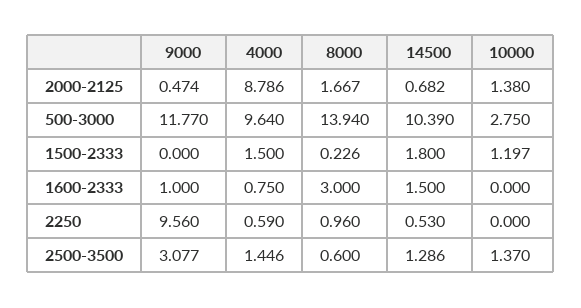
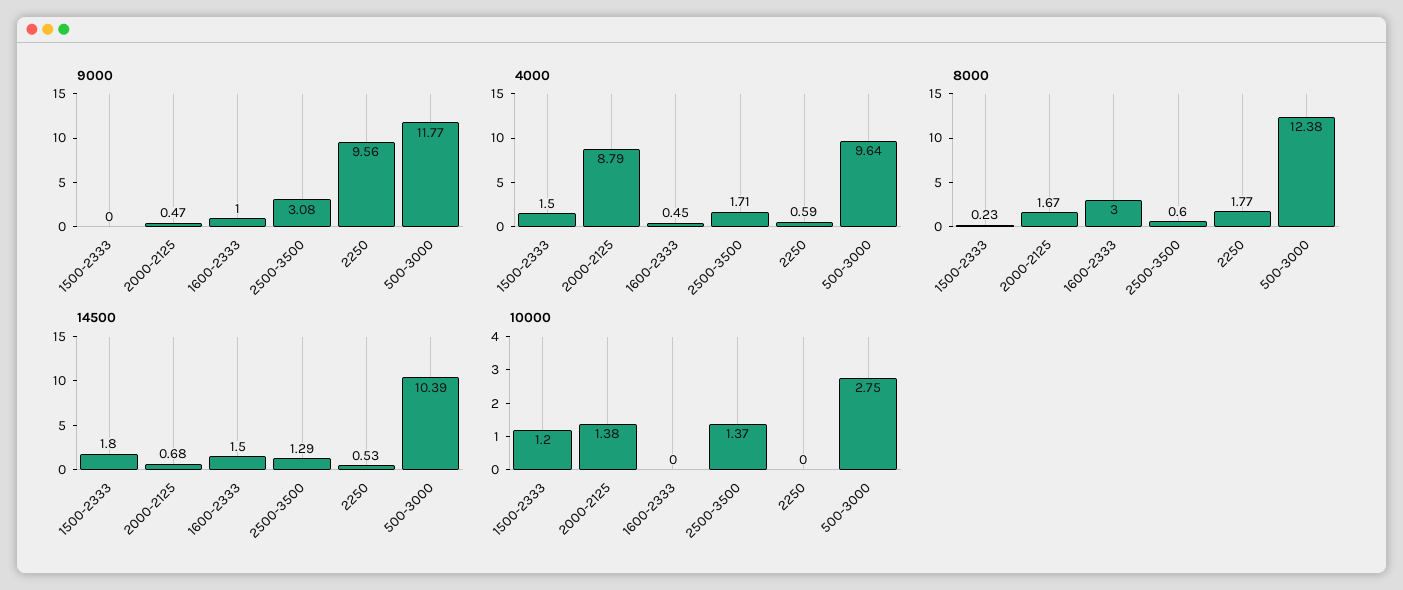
8000, 500-3000: 13.94 -> 12.38
4000, 1600-2333: 0.75 -> 0.45
8000, 2250: 0.96 -> 1.77
4000, 2500-3500: 1.446 -> 1.71

